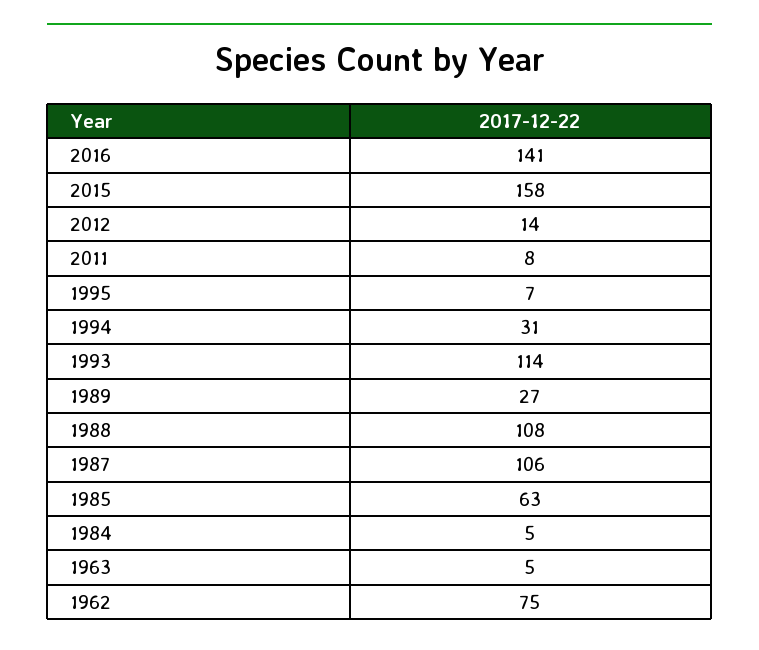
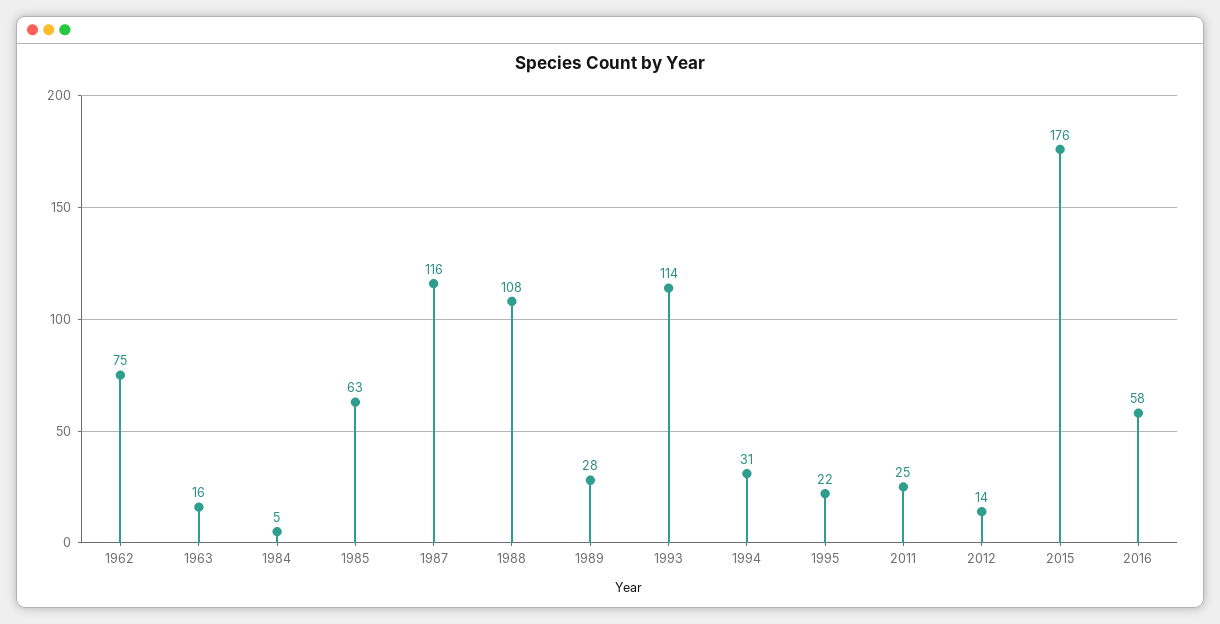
2016: 141 -> 58
2015: 158 -> 176
2011: 8 -> 25
1995: 7 -> 22
1989: 27 -> 28
1987: 106 -> 116
1963: 5 -> 16

